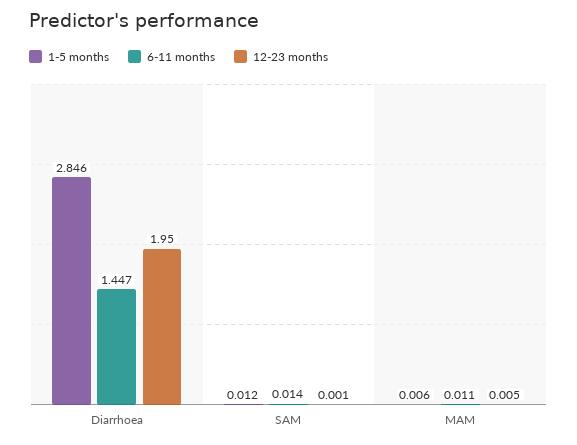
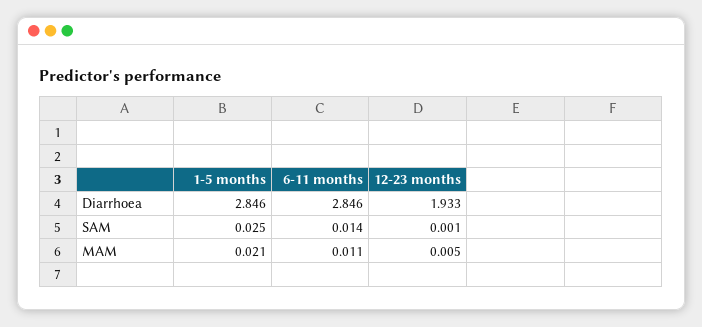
6-11 months, Diarrhoea: 1.447 -> 2.846
12-23 months, Diarrhoea: 1.95 -> 1.933
1-5 months, SAM: 0.012 -> 0.025
1-5 months, MAM: 0.006 -> 0.021

